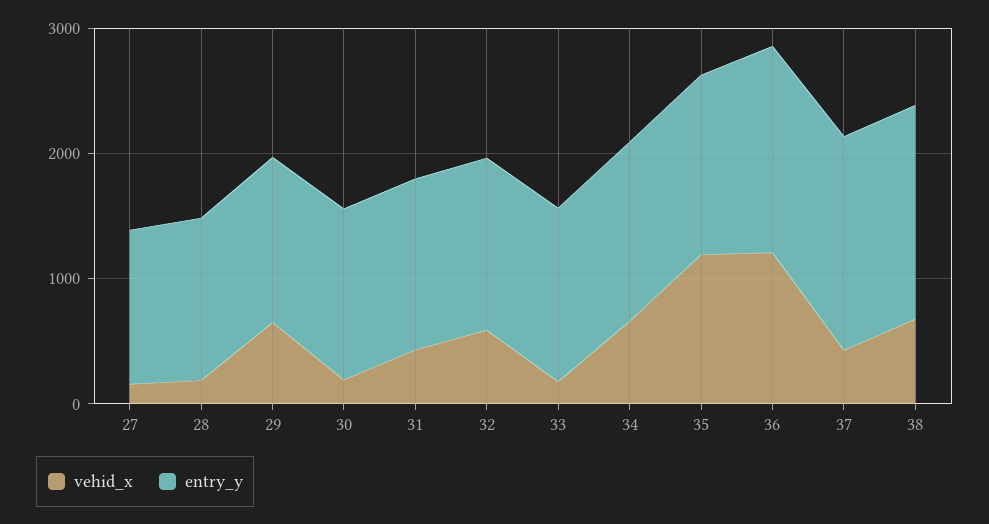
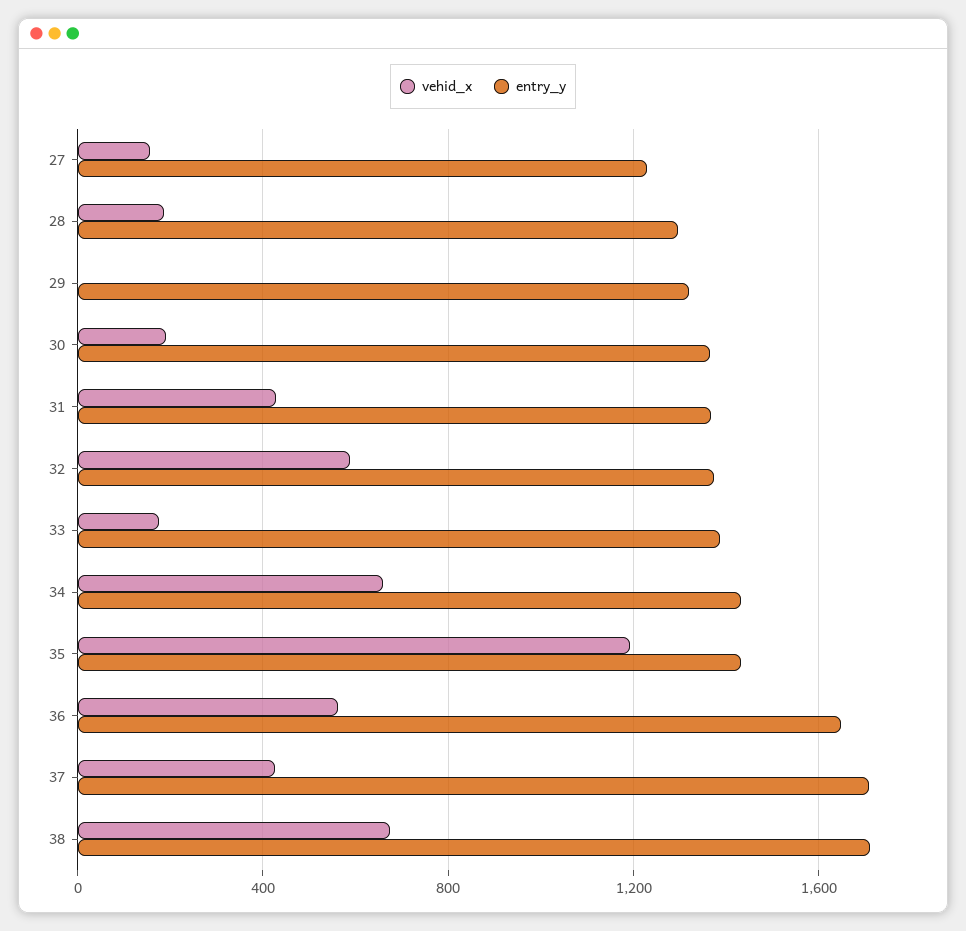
vehid_x, 29: 600 -> 0
vehid_x, 36: 1200 -> 550

